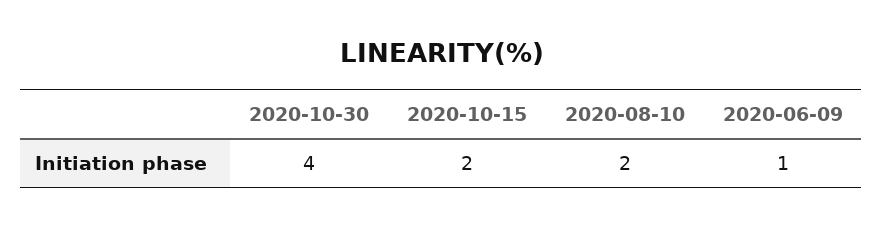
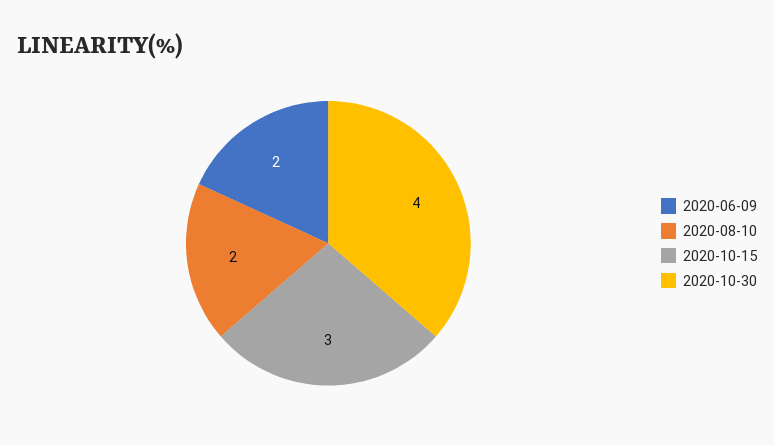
2020-10-15: 2 -> 3
2020-06-09: 1 -> 2

